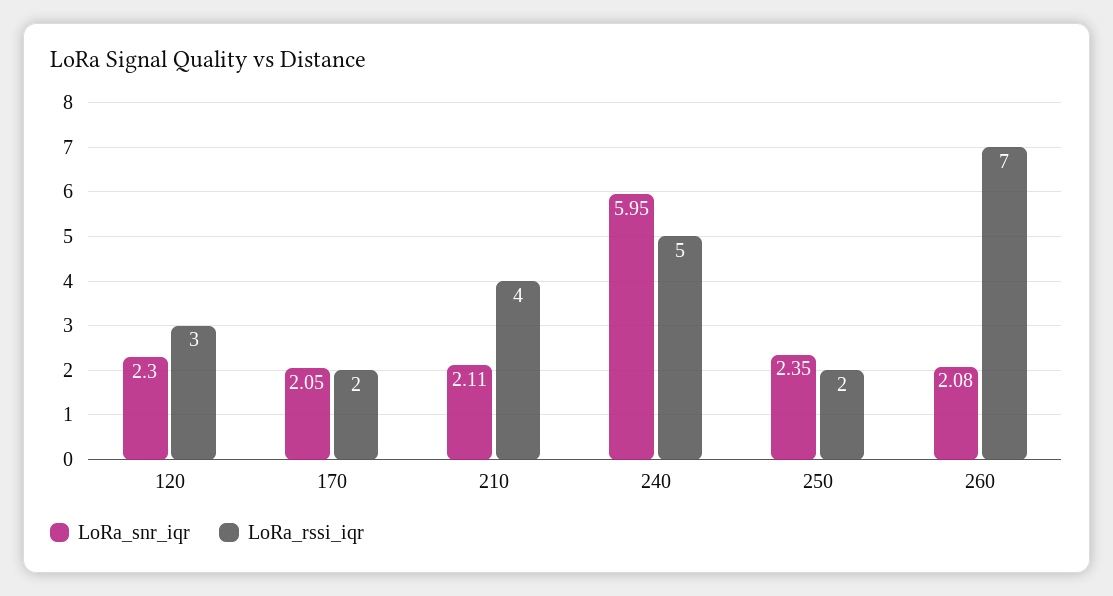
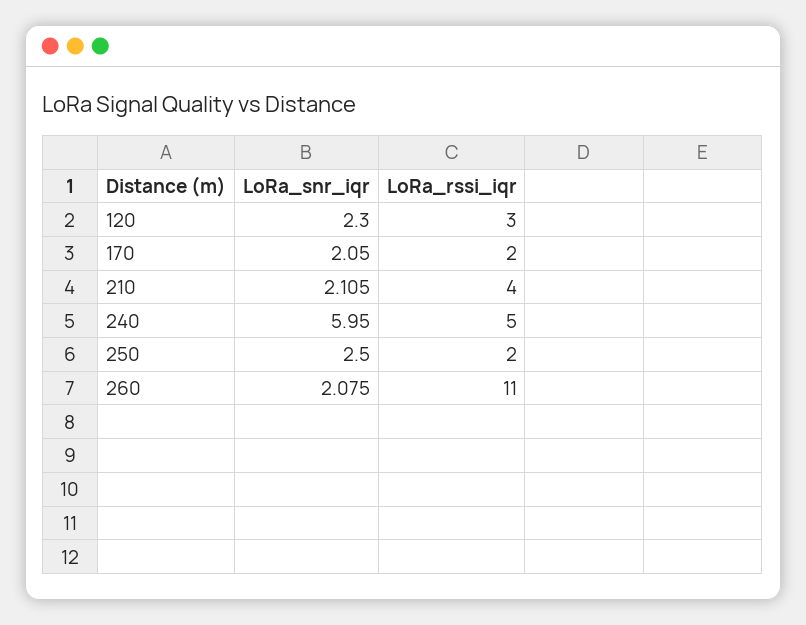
LoRa_snr_iqr, 250: 2.35 -> 2.5
LoRa_rssi_iqr, 260: 7 -> 11

